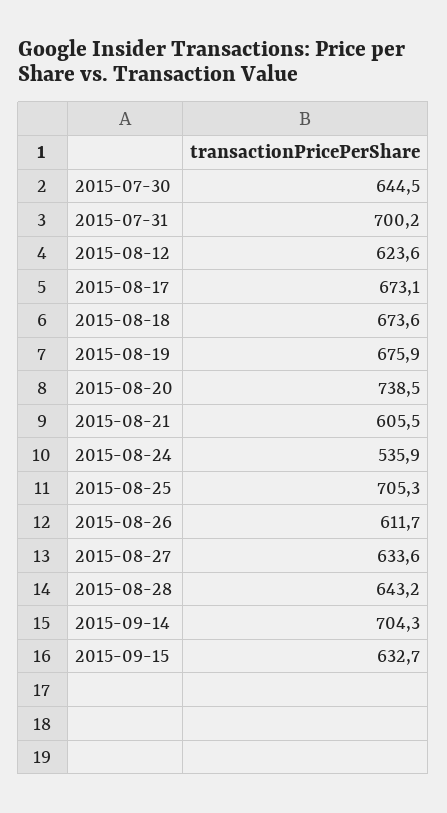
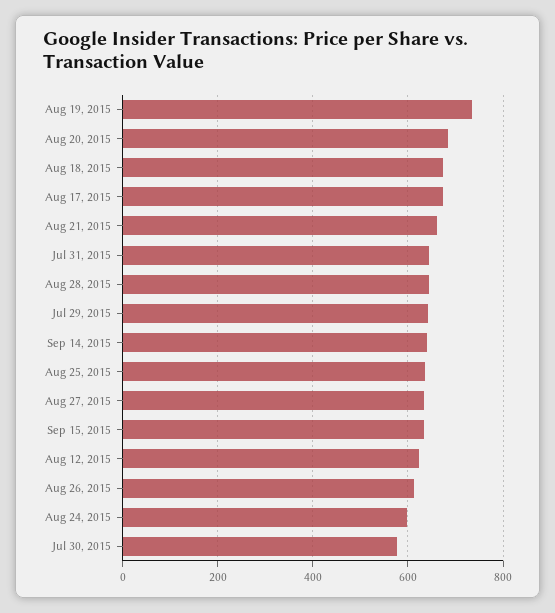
2015-07-30: 644.5 -> 580
2015-07-31: 700.2 -> 640
2015-08-19: 675.9 -> 740
2015-08-20: 738.5 -> 680
2015-08-21: 605.5 -> 660
2015-08-24: 535.9 -> 600
2015-08-25: 705.3 -> 640
2015-09-14: 704.3 -> 640
Jul 29, 2015: none -> 640

